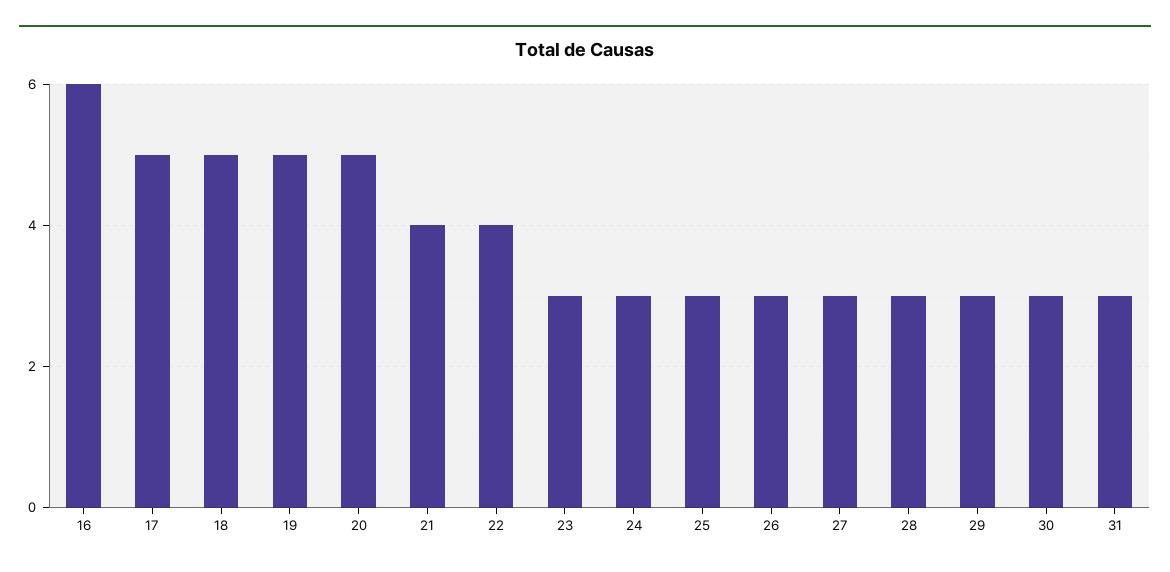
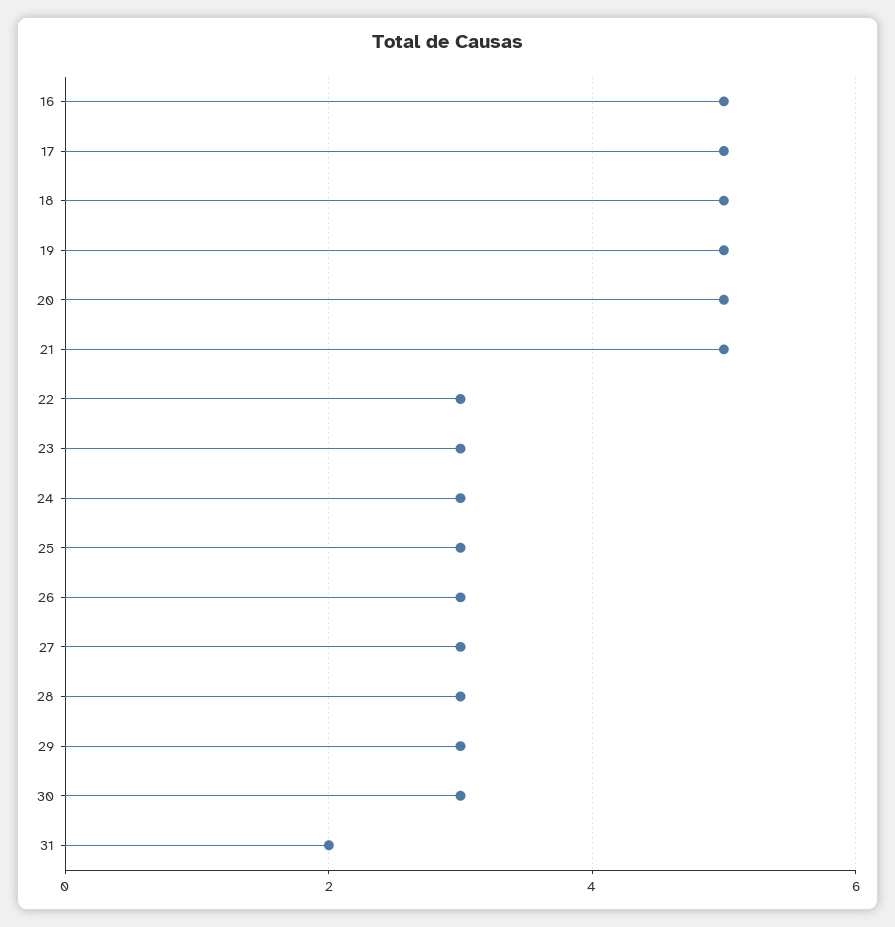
16: 6 -> 5
21: 4 -> 5
22: 4 -> 3
31: 3 -> 2

